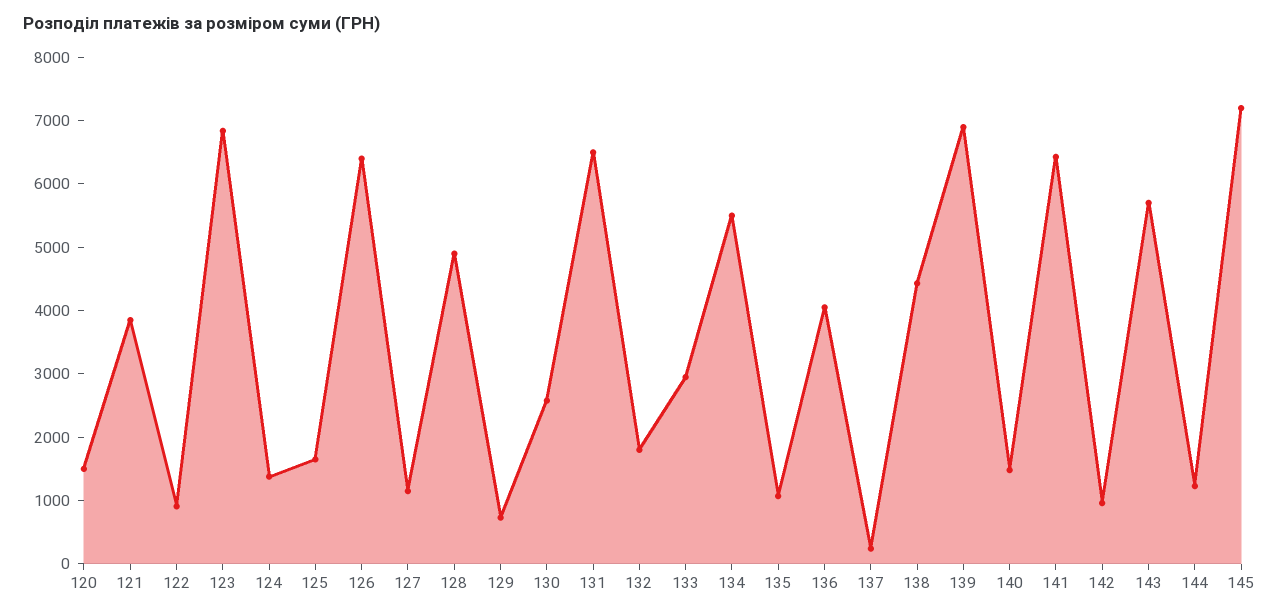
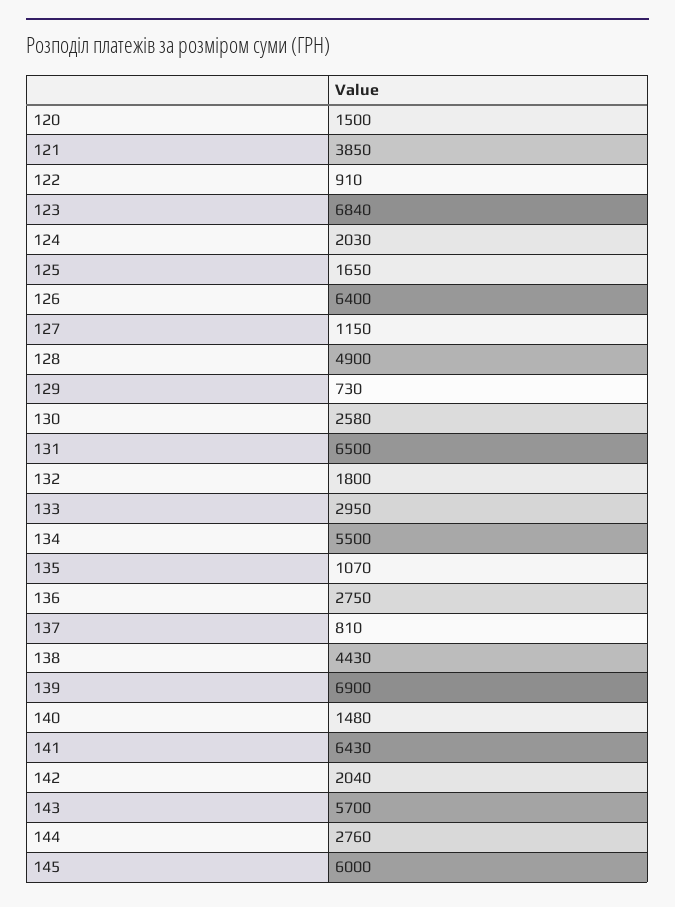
124: 1400 -> 2030
136: 4000 -> 2750
137: 200 -> 810
142: 1000 -> 2040
144: 1200 -> 2760
145: 7200 -> 6000

